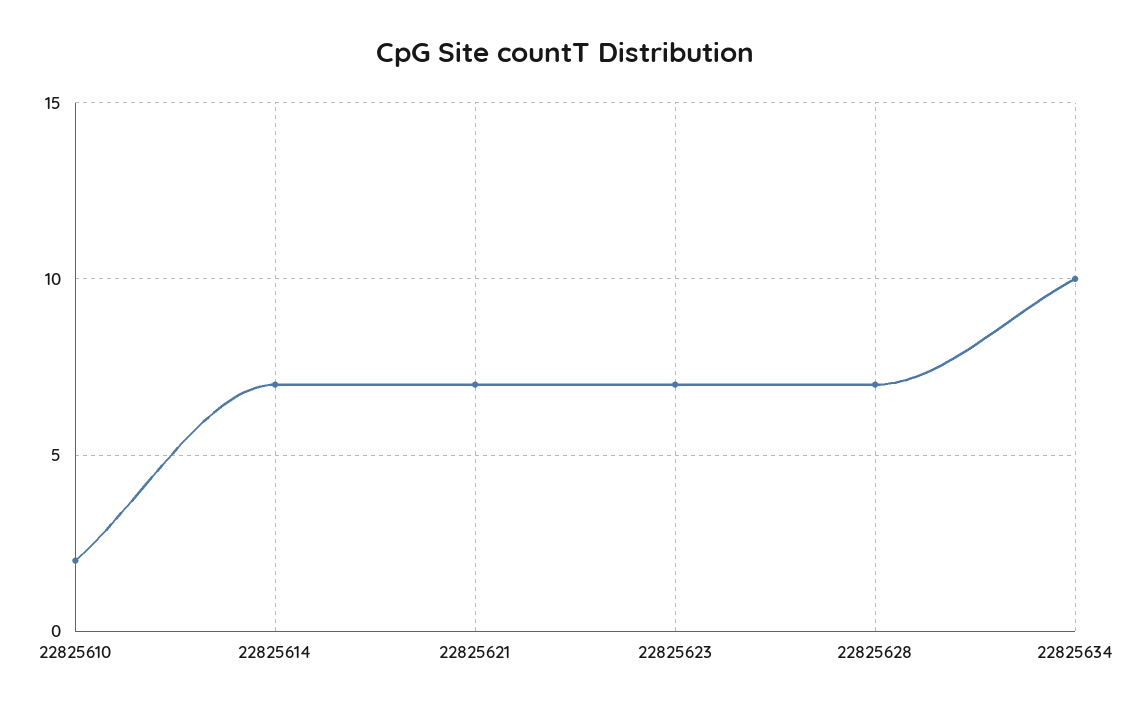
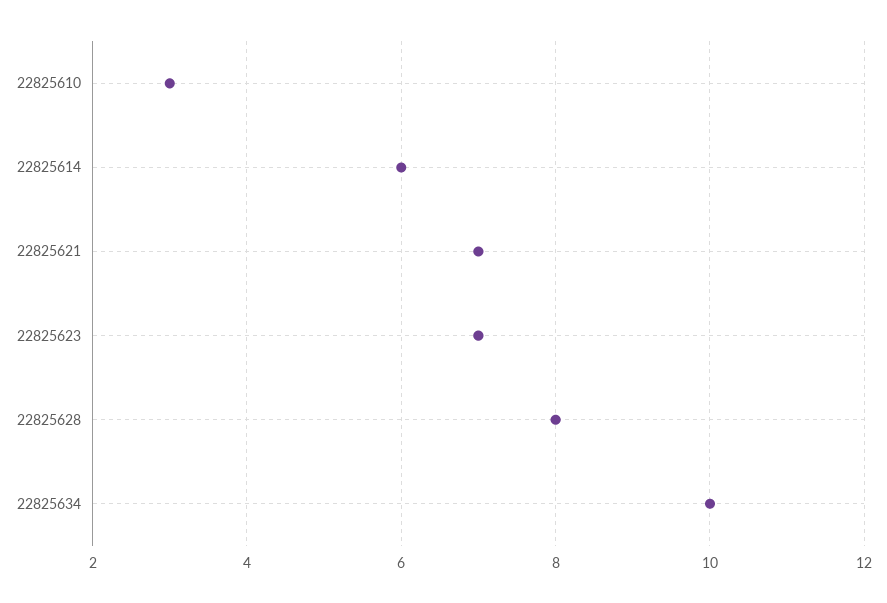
22825610: 2 -> 3
22825614: 7 -> 6
22825628: 7 -> 8

